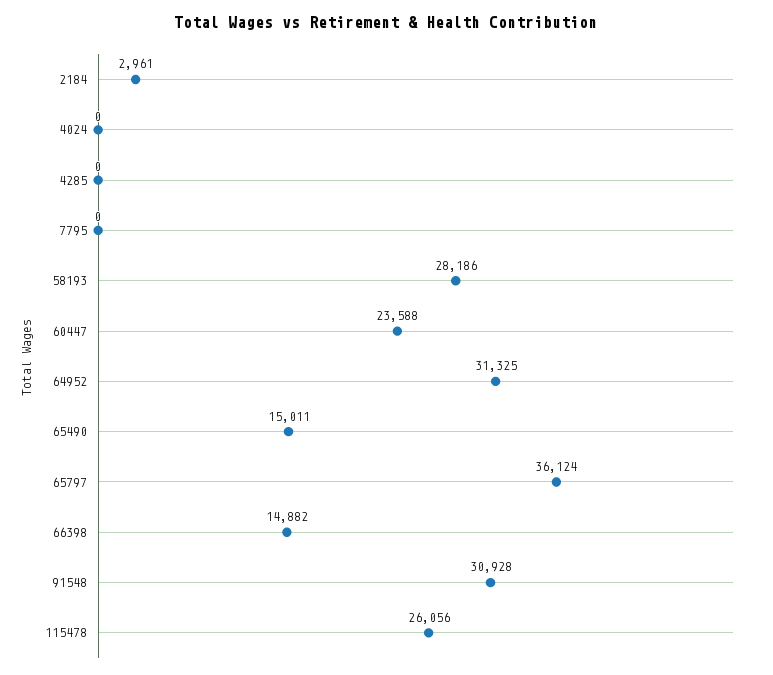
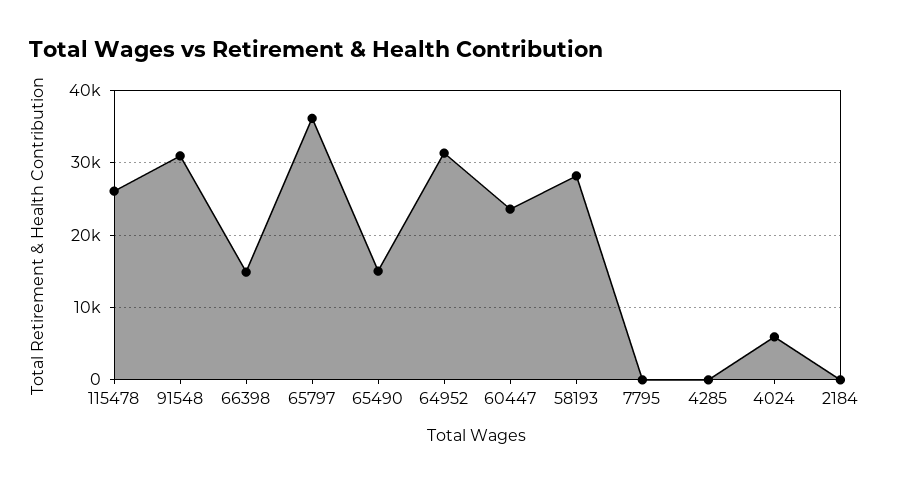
2184: 2961 -> 0
4024: 0 -> 6000

